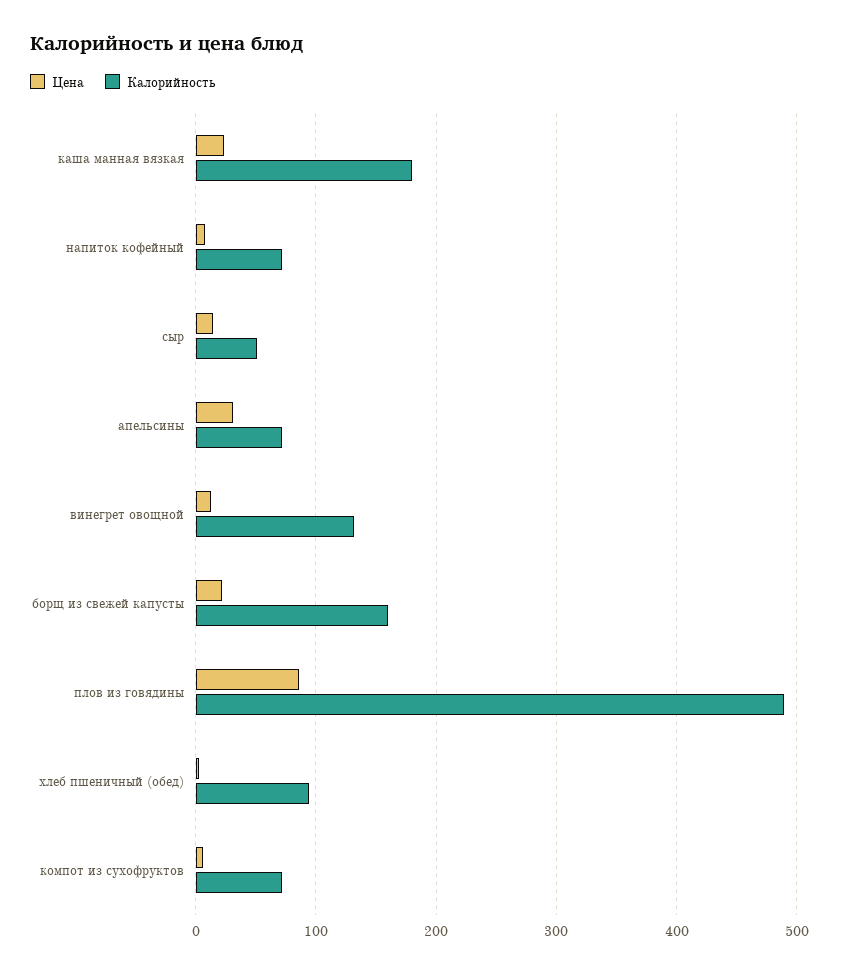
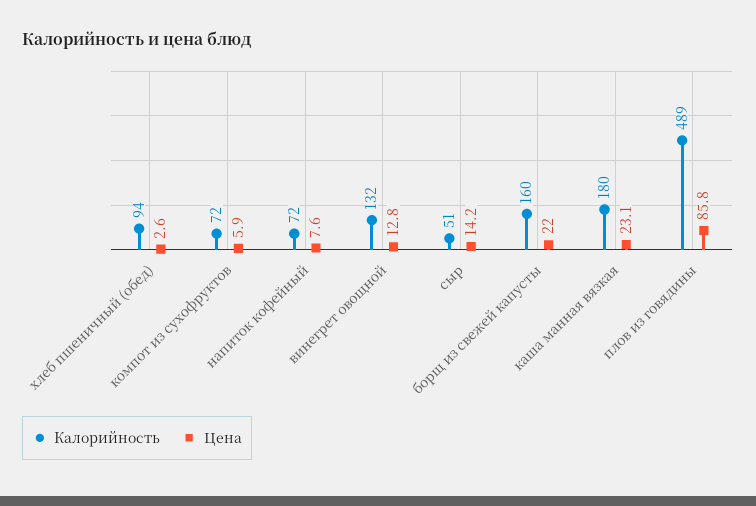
Цена, апельсины: 30 -> none
Калорийность, апельсины: 70 -> none

